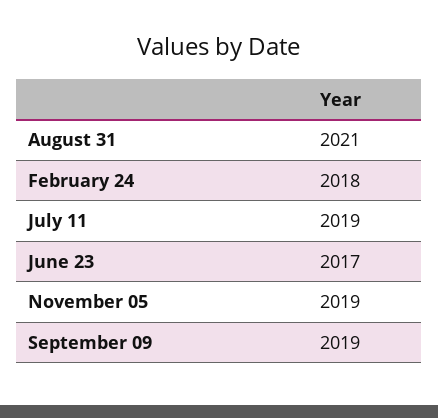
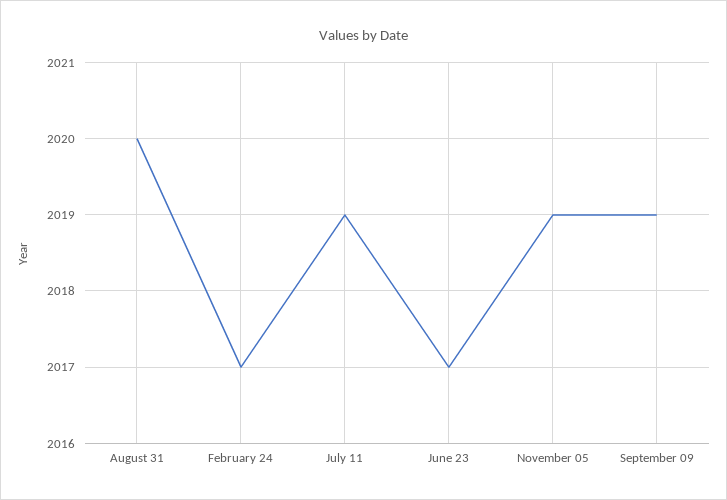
August 31: 2021 -> 2020
February 24: 2018 -> 2017

